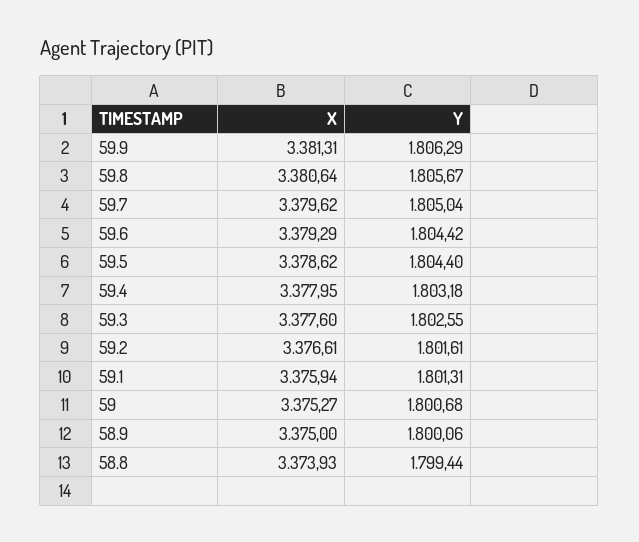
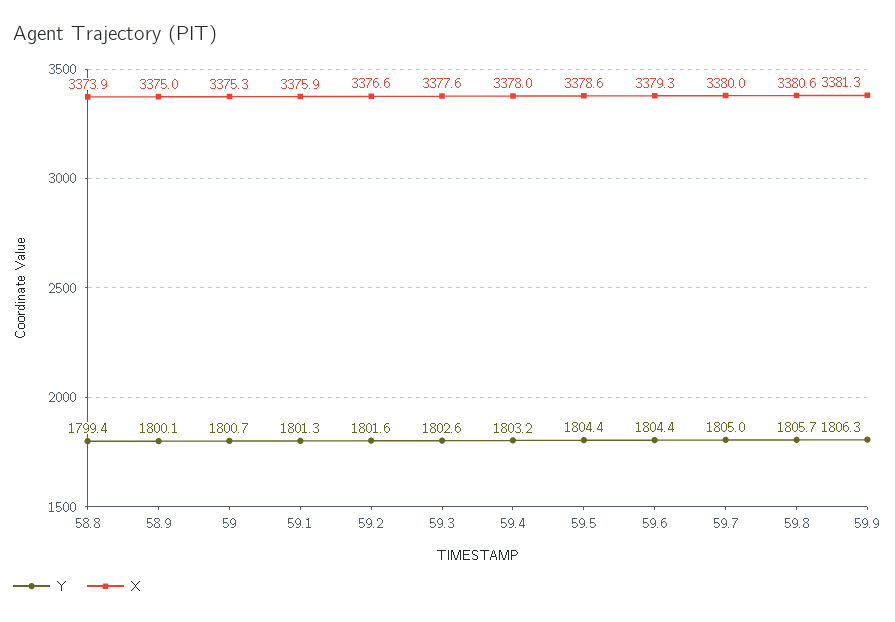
X, 59.7: 3379.62 -> 3380

